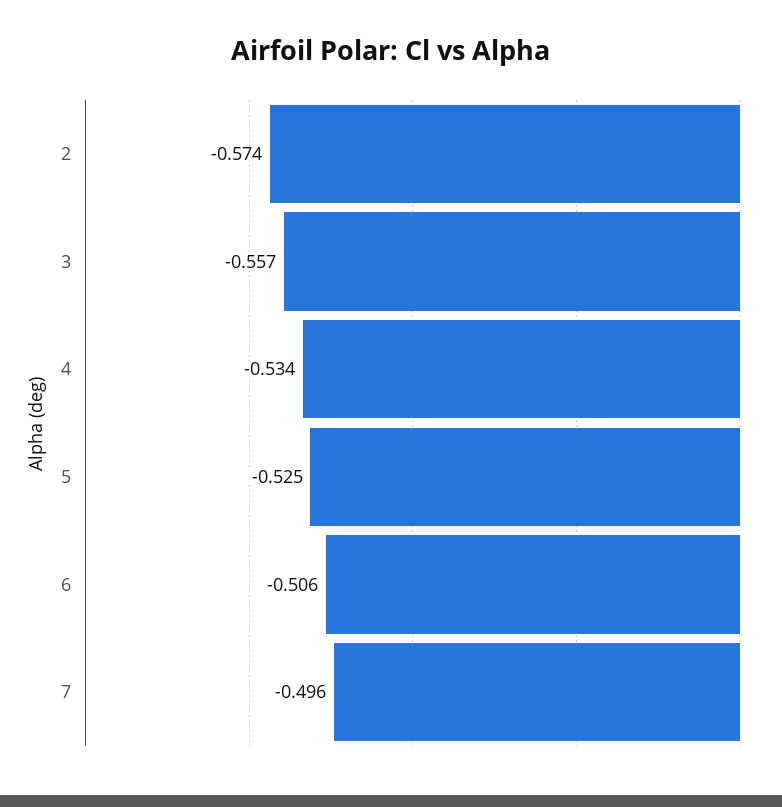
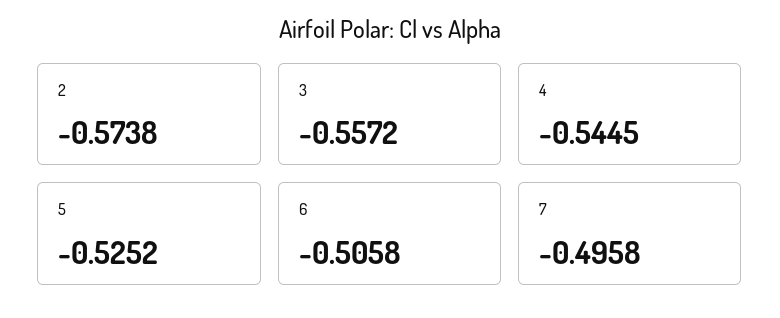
4: -0.534 -> -0.5445

